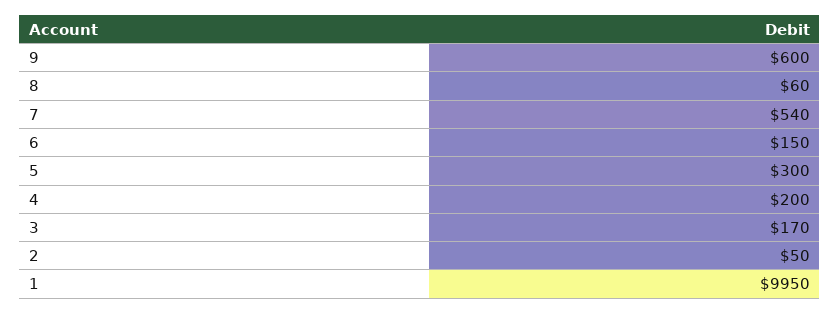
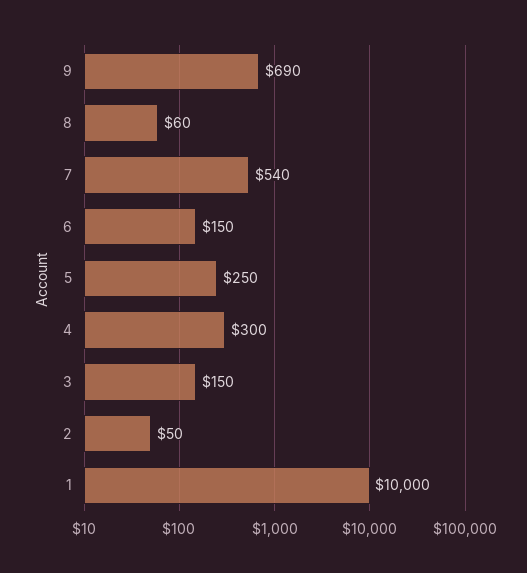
9: 600 -> 690
5: 300 -> 250
4: 200 -> 300
3: 170 -> 150
1: 9950 -> 10000

